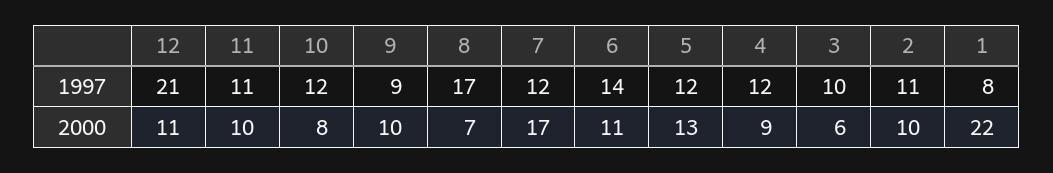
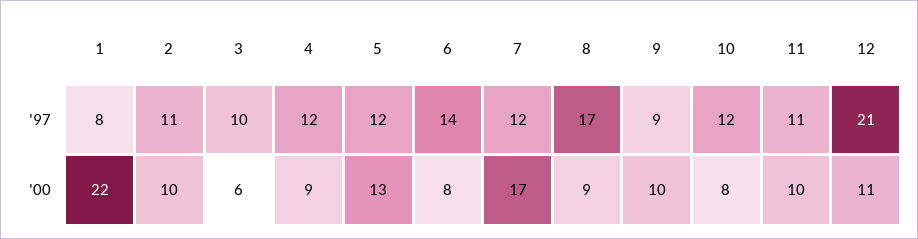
8, 2000: 7 -> 9
6, 2000: 11 -> 8

